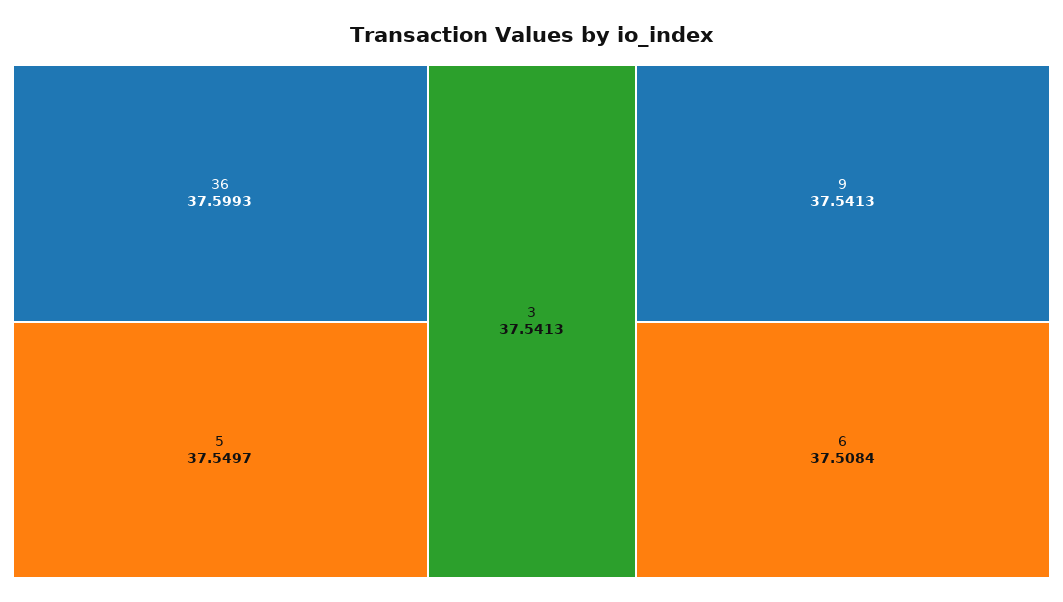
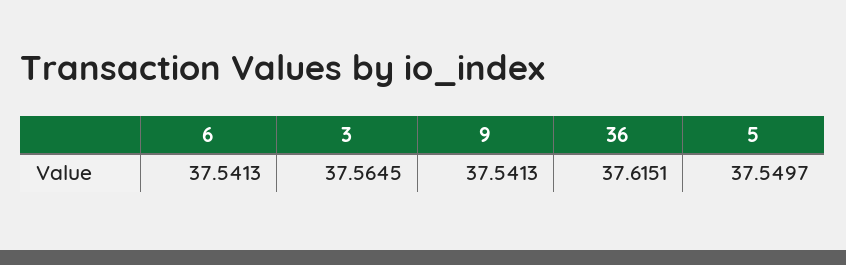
36: 37.5993 -> 37.6151
3: 37.5413 -> 37.5645
6: 37.5084 -> 37.5413

